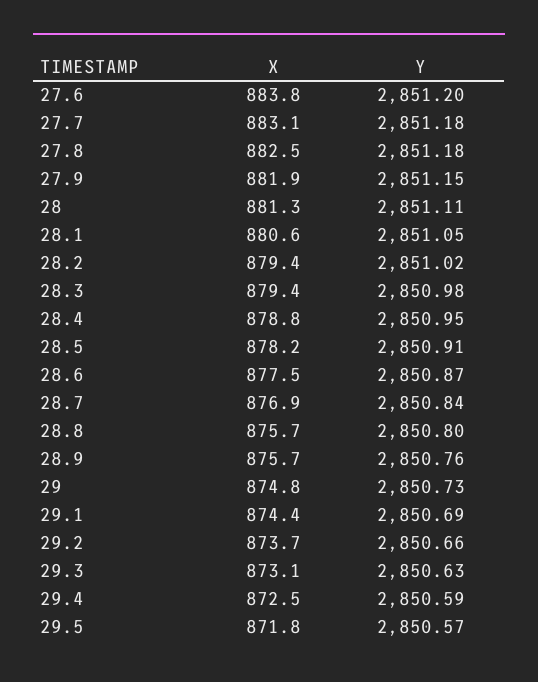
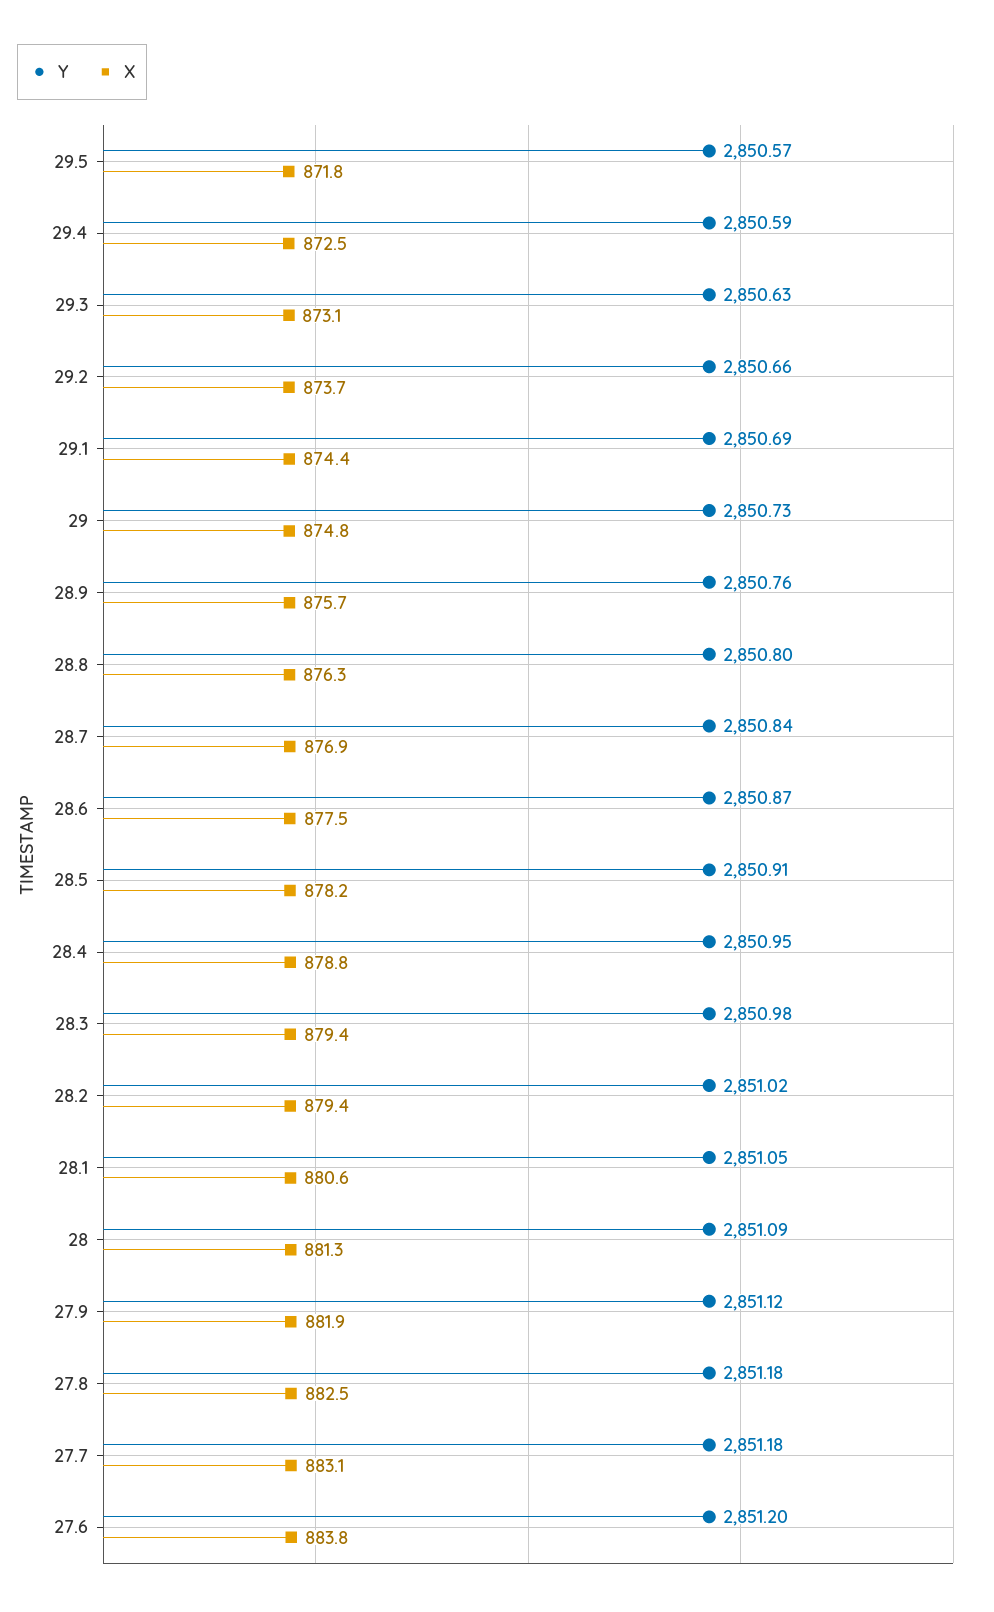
Y, 27.9: 2851.15 -> 2851.12
Y, 28: 2851.11 -> 2851.09
X, 28.8: 875.7 -> 876.3

